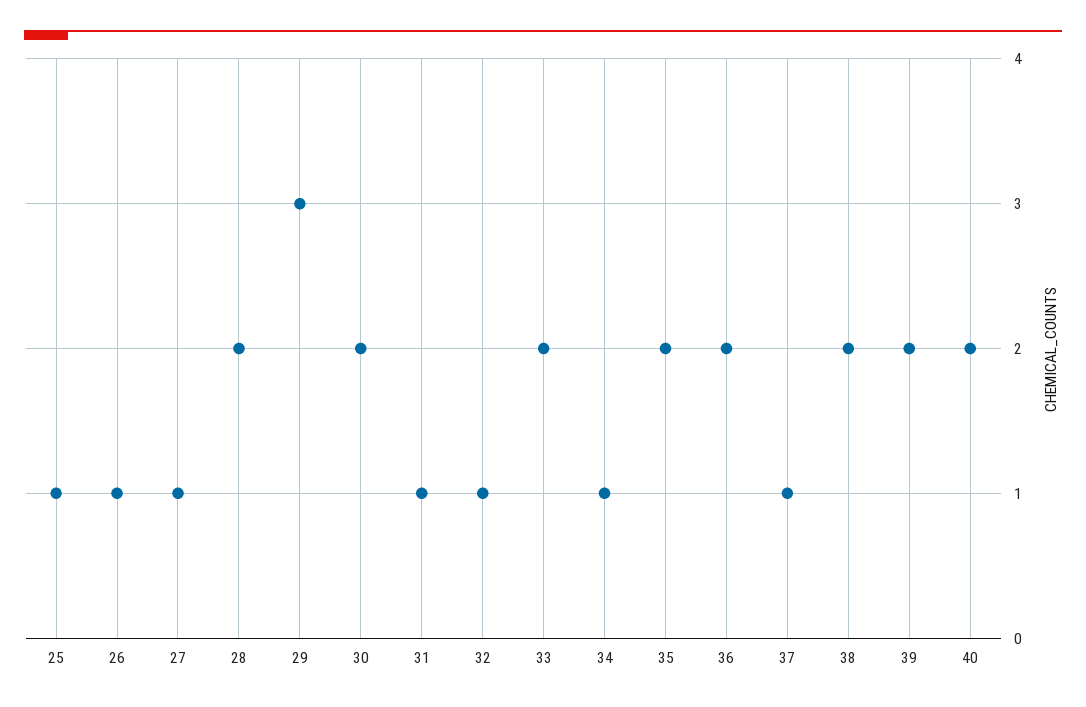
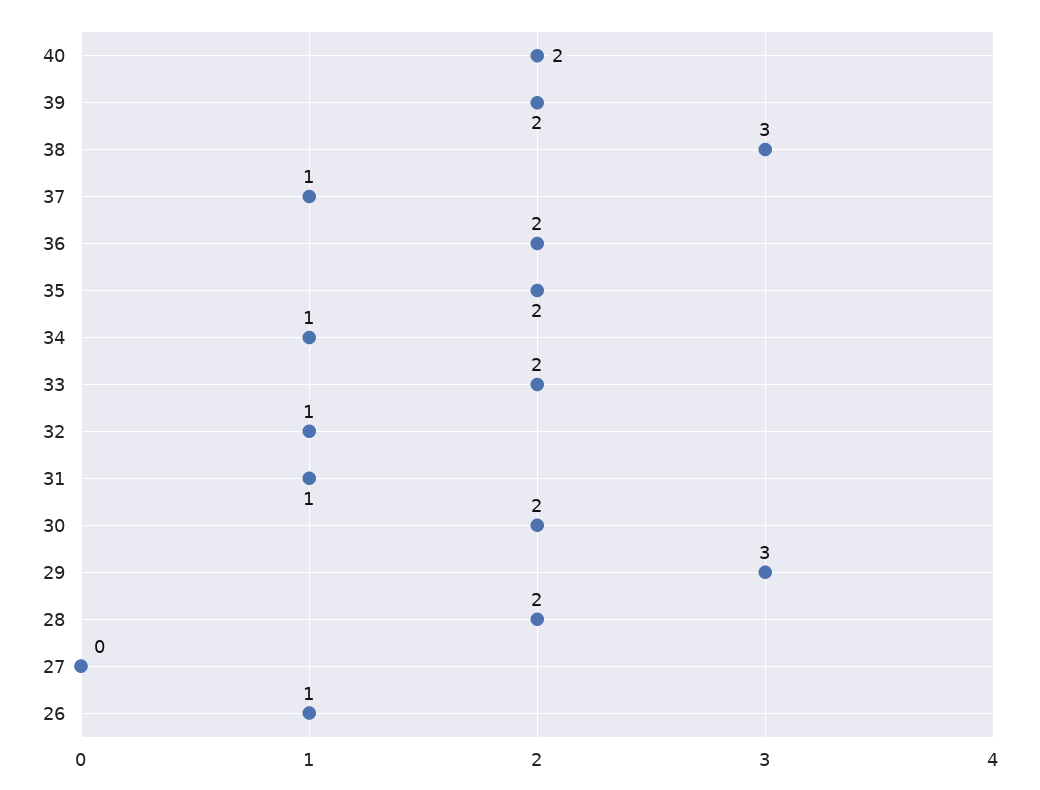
25: 1 -> none
27: 1 -> 0
38: 2 -> 3

